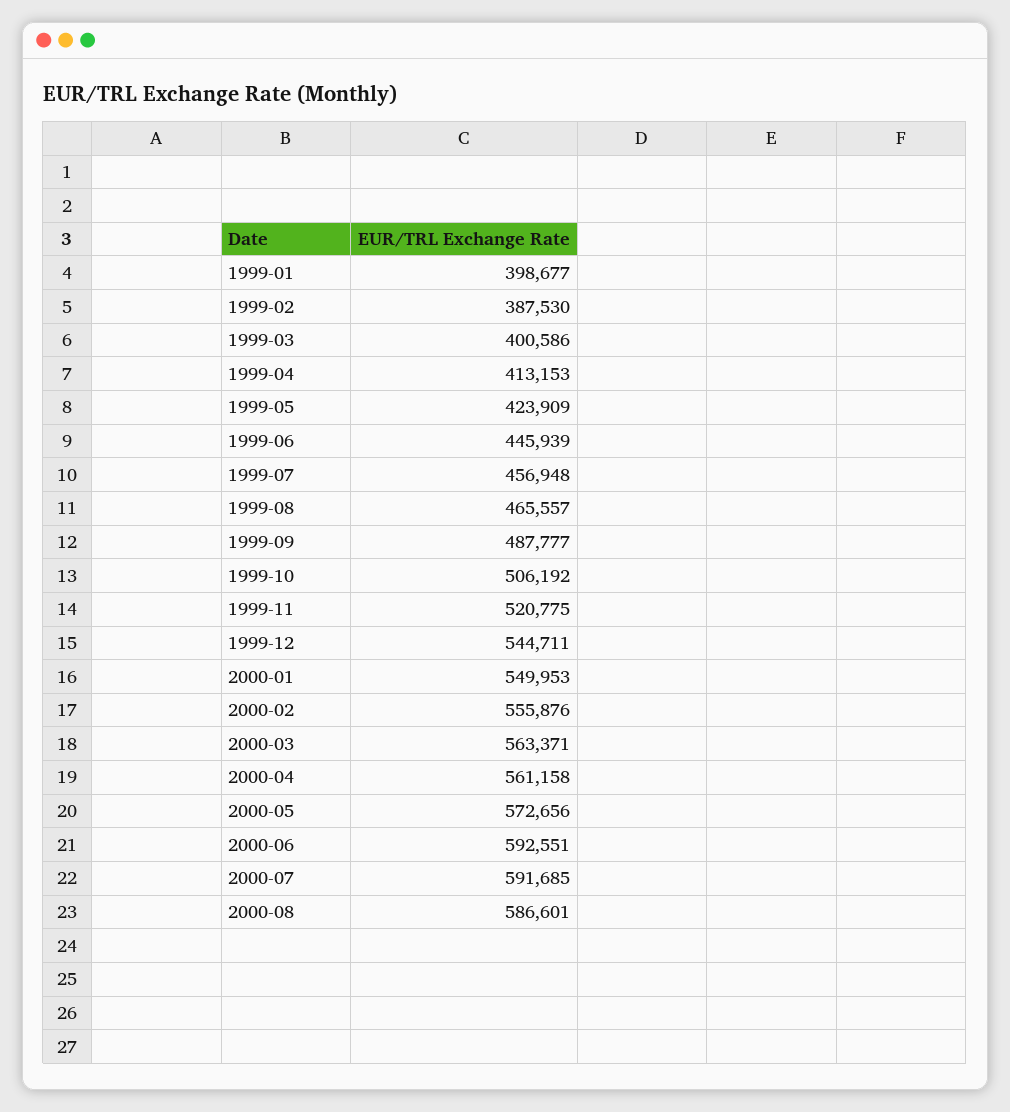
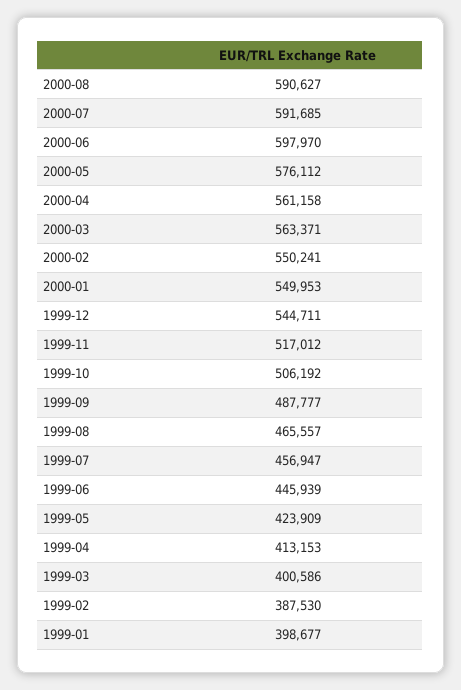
1999-07: 456948 -> 456947
1999-11: 520775 -> 517012
2000-02: 555876 -> 550241
2000-05: 572656 -> 576112
2000-06: 592551 -> 597970
2000-08: 586601 -> 590627

